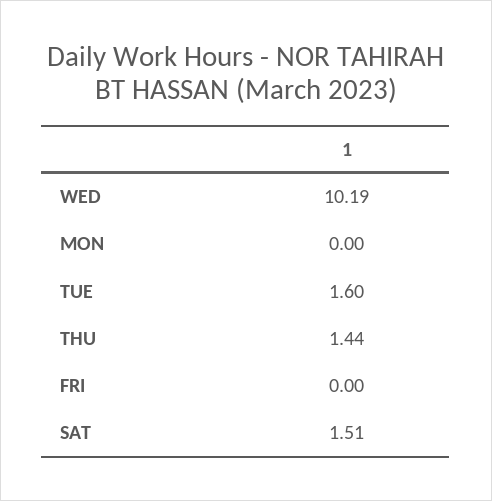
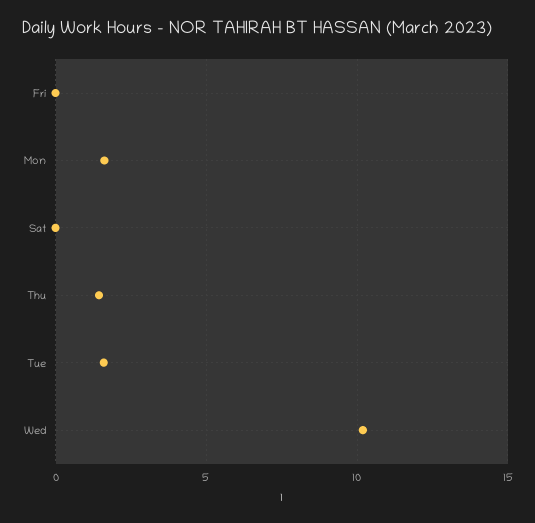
MON: 0 -> 1.5
SAT: 1.51 -> 0

